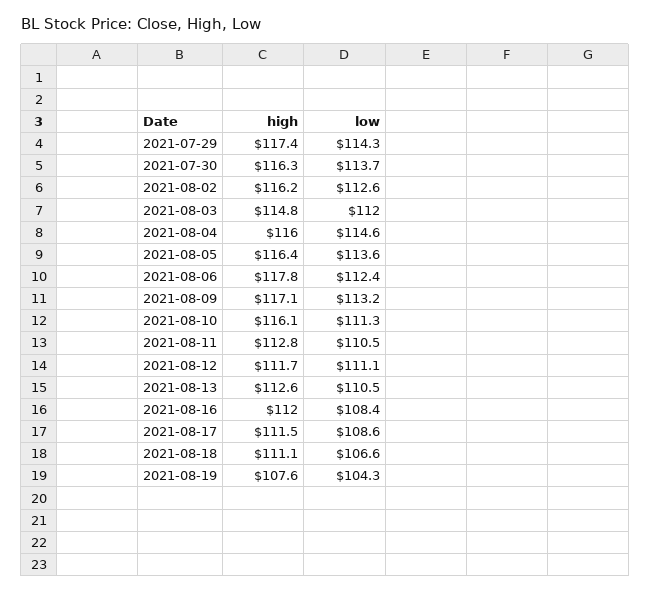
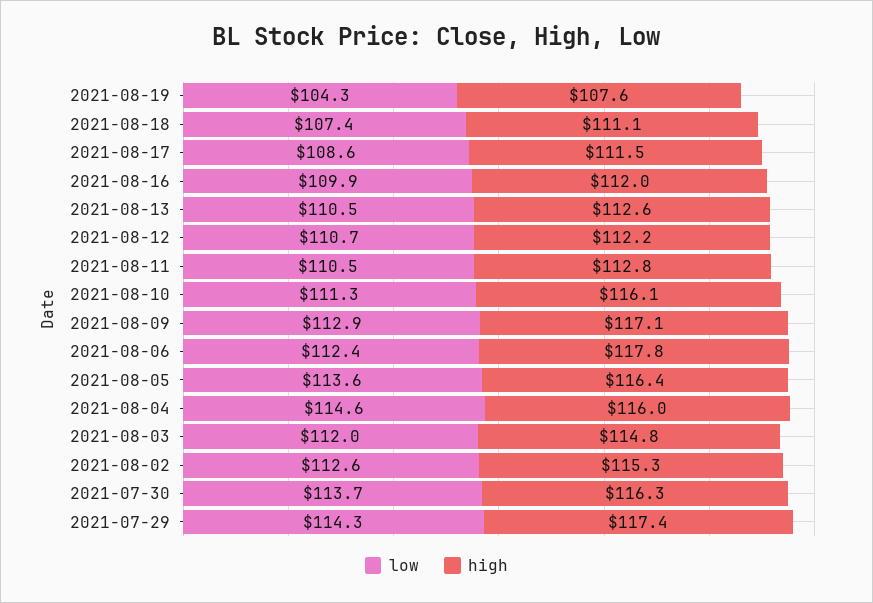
high, 2021-08-02: 116.2 -> 115.3
low, 2021-08-09: 113.2 -> 112.9
high, 2021-08-12: 111.7 -> 112.2
low, 2021-08-12: 111.1 -> 110.7
low, 2021-08-16: 108.4 -> 109.9
low, 2021-08-18: 106.6 -> 107.4

